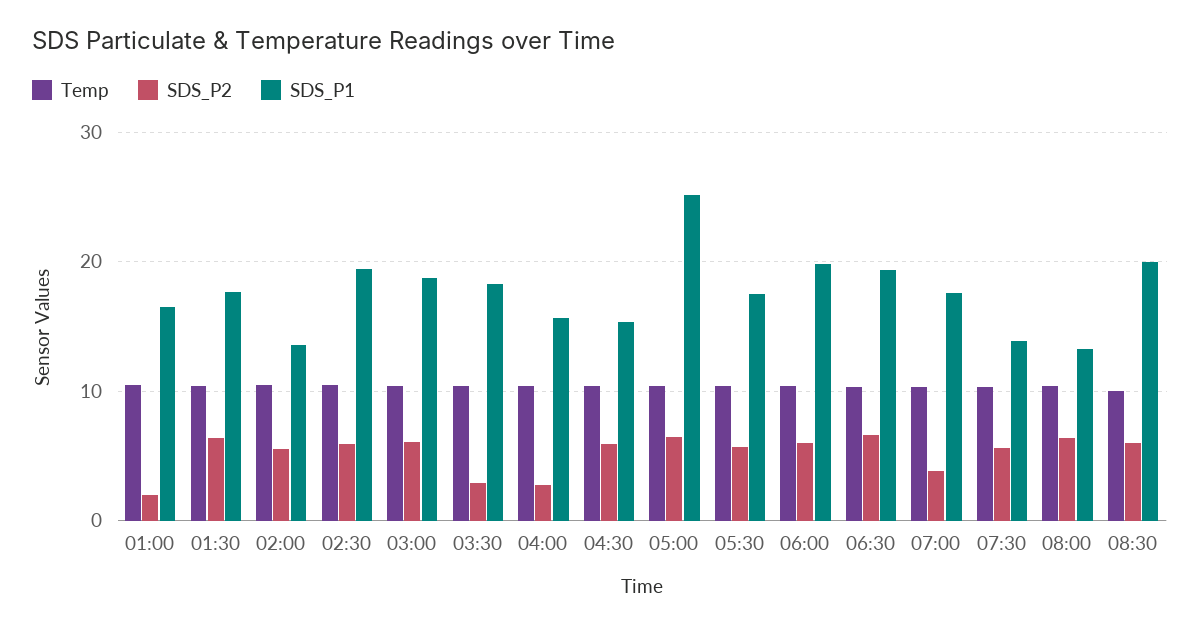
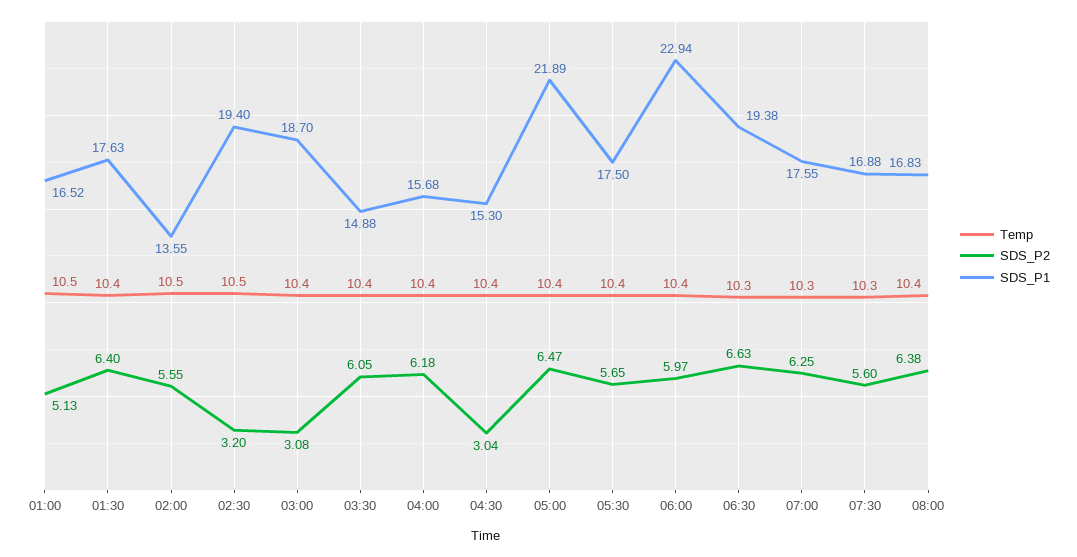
SDS_P2, 01:00: 2 -> 5.13
SDS_P2, 02:30: 6 -> 3.2
SDS_P2, 03:00: 6 -> 3.08
SDS_P2, 03:30: 3 -> 6.05
SDS_P1, 03:30: 18 -> 14.88
SDS_P2, 04:00: 3 -> 6.18
SDS_P2, 04:30: 6 -> 3.04
SDS_P1, 05:00: 25 -> 21.89
SDS_P1, 06:00: 20 -> 22.94
SDS_P2, 07:00: 4 -> 6.25
SDS_P1, 07:30: 14 -> 16.88
SDS_P1, 08:00: 13 -> 16.83
Temp, 08:30: 10 -> none
SDS_P2, 08:30: 6 -> none
SDS_P1, 08:30: 20 -> none

